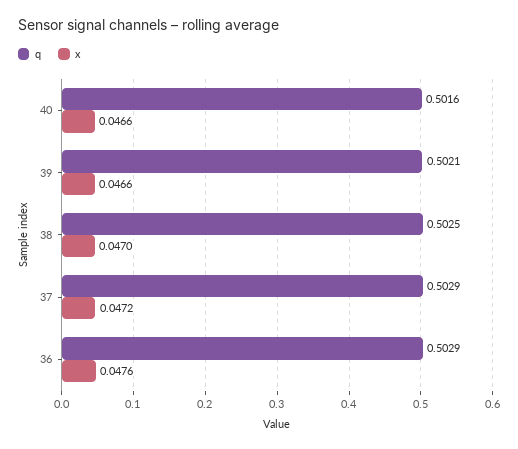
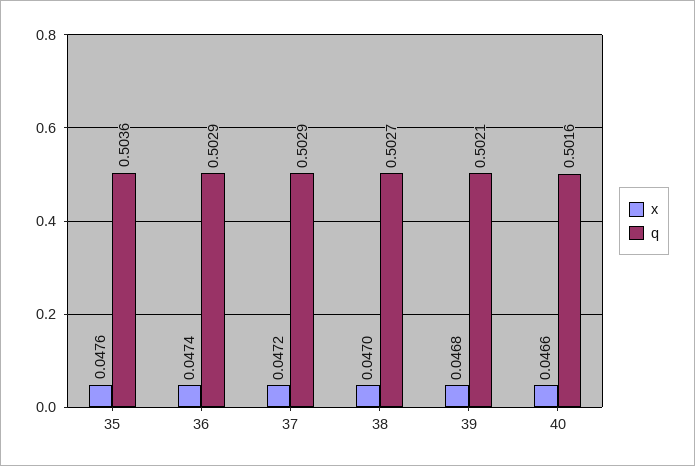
x, 39: 0.0466 -> 0.0468
q, 38: 0.5025 -> 0.5027
x, 36: 0.0476 -> 0.0474
x, 35: none -> 0.0476
q, 35: none -> 0.5036

